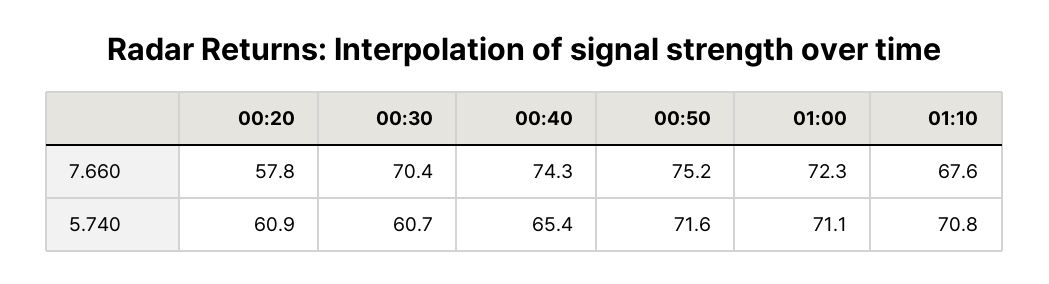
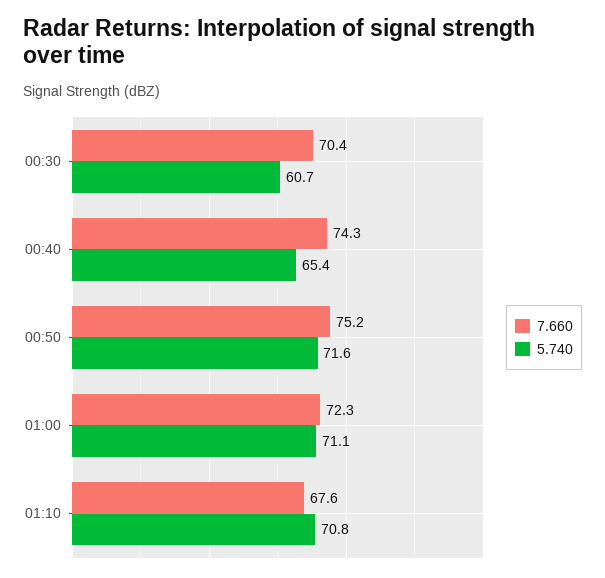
7.660, 00:20: 57.8 -> none
5.740, 00:20: 60.9 -> none

